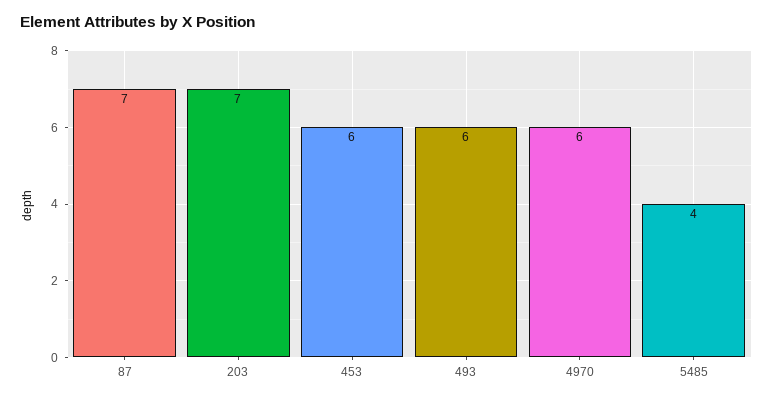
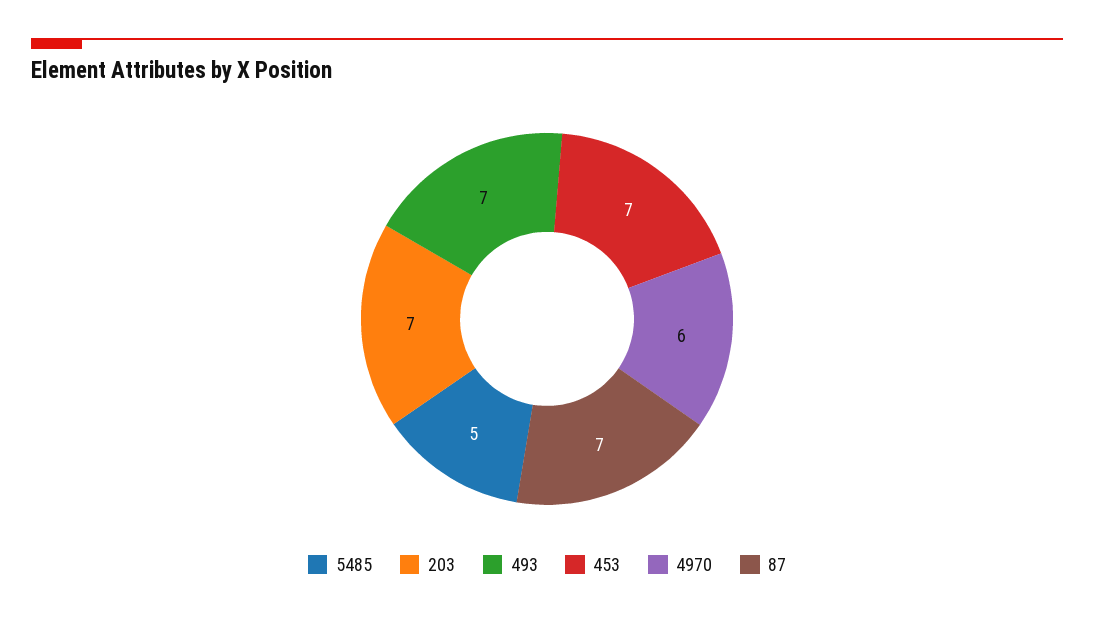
453: 6 -> 7
493: 6 -> 7
5485: 4 -> 5

